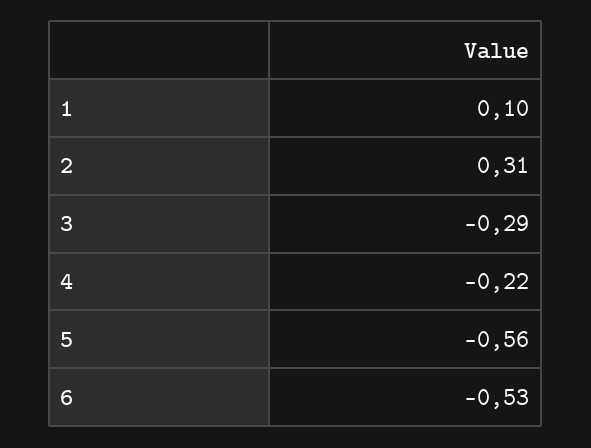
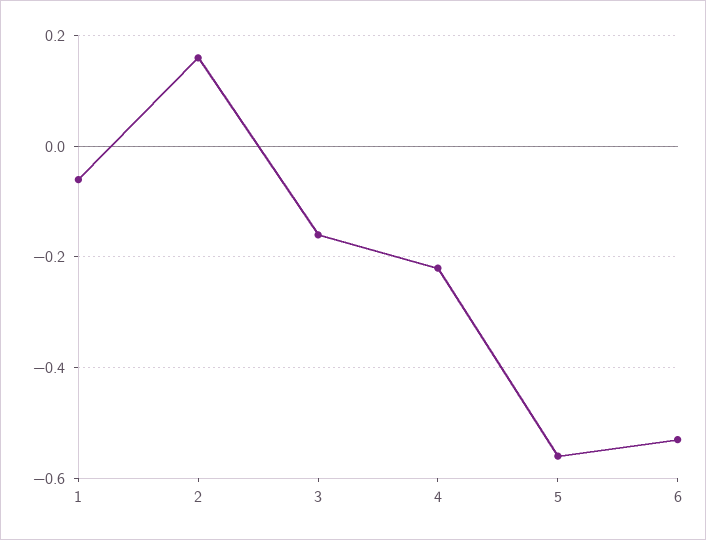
1: 0.1 -> -0.05
2: 0.31 -> 0.15
3: -0.29 -> -0.15

